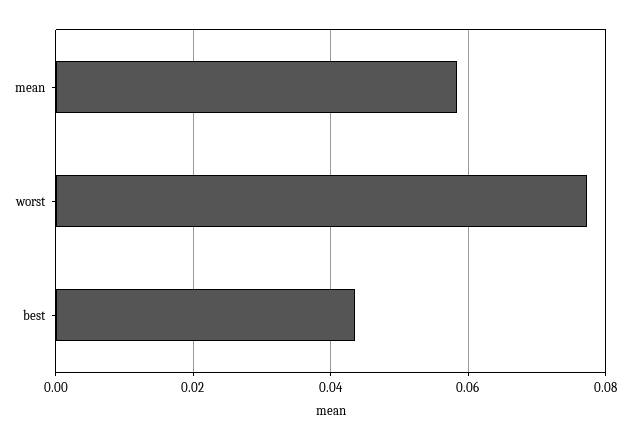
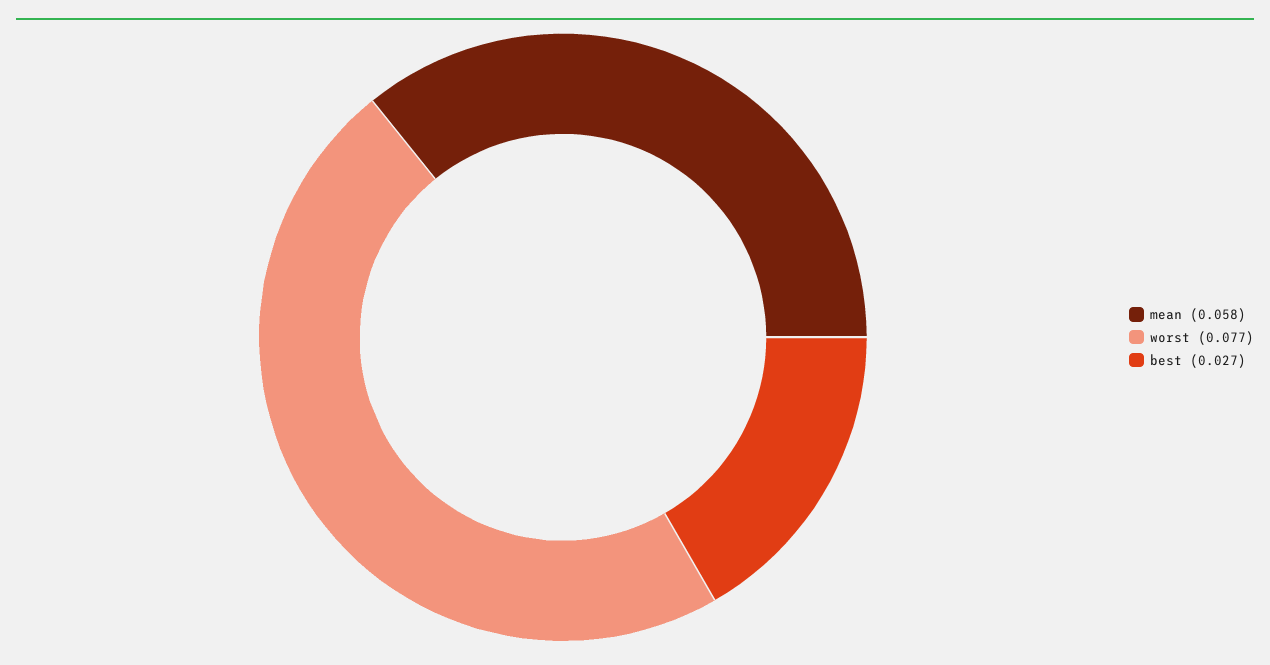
best: 0.044 -> 0.027

